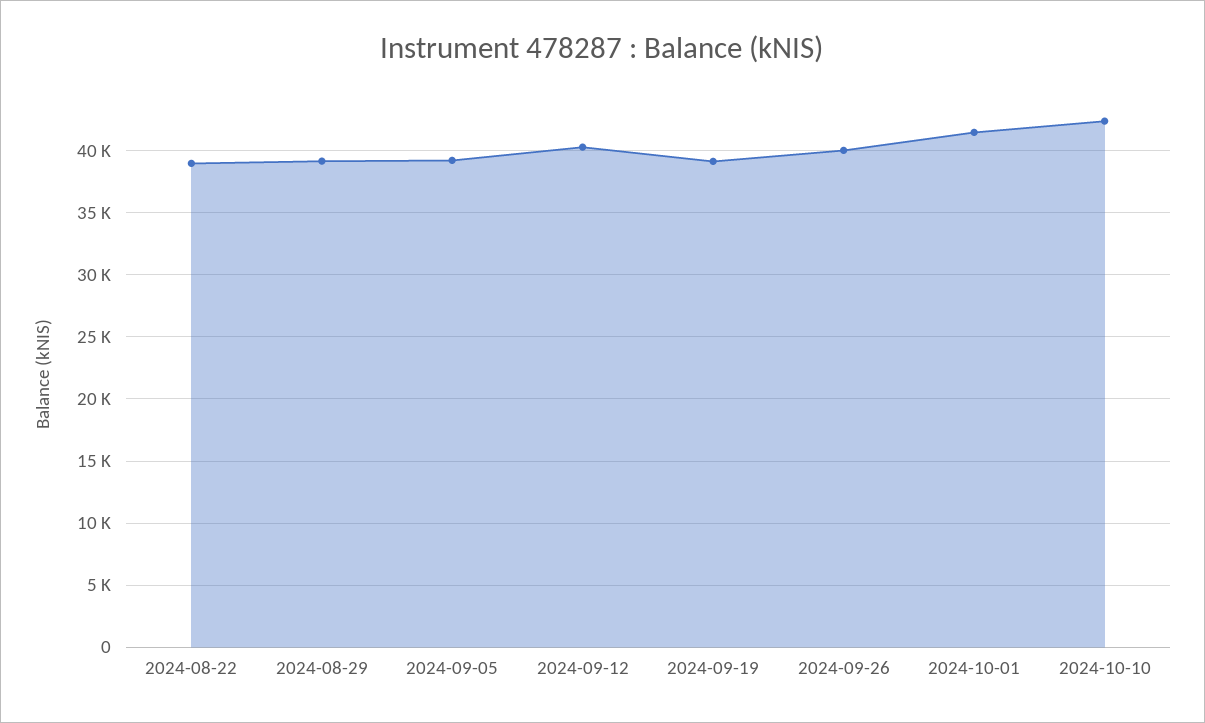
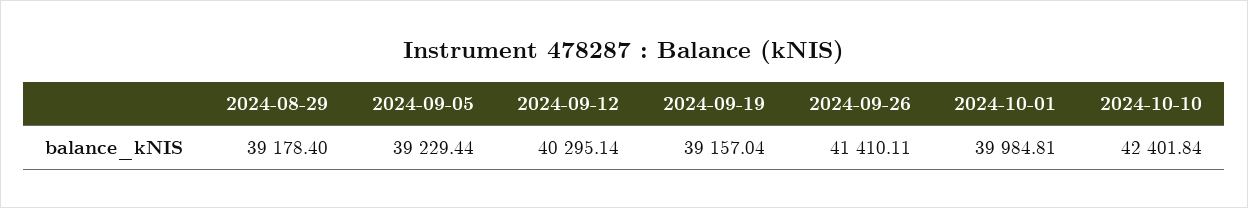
2024-08-22: 39000 -> none
2024-09-26: 40000 -> 41410.11
2024-10-01: 41500 -> 39984.81

